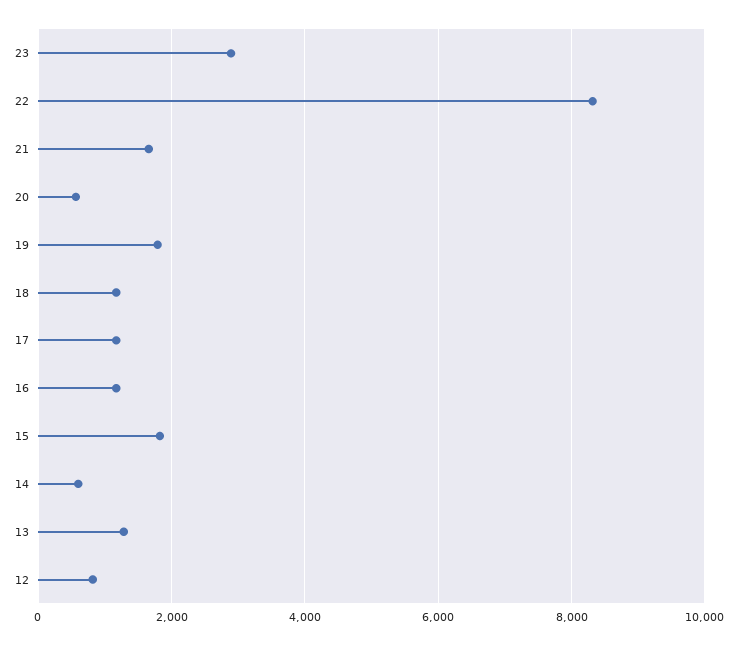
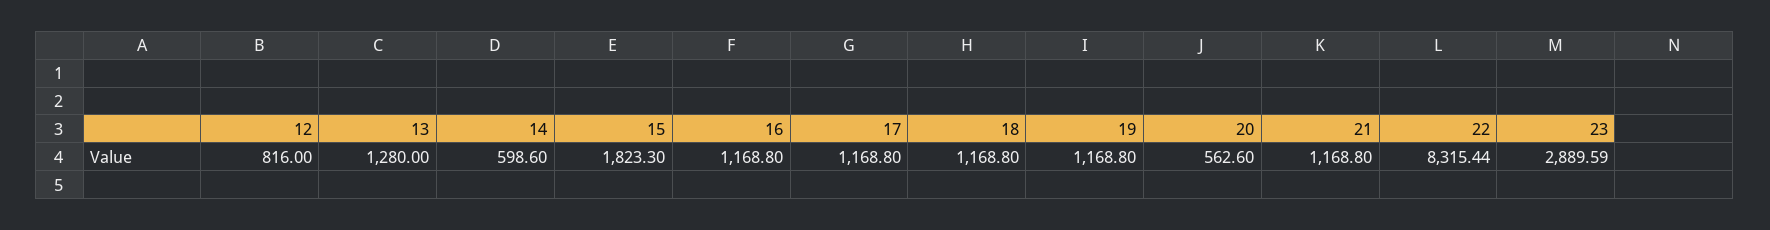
21: 1600 -> 1168.8
19: 1800 -> 1168.8

